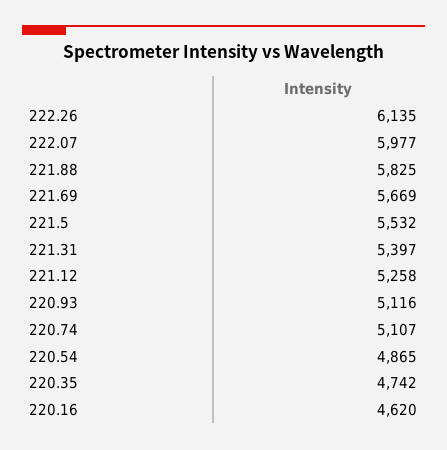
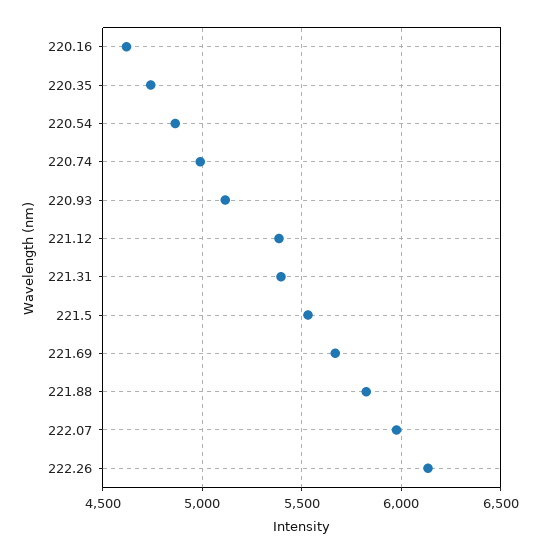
221.12: 5258 -> 5400
220.74: 5107 -> 5000

